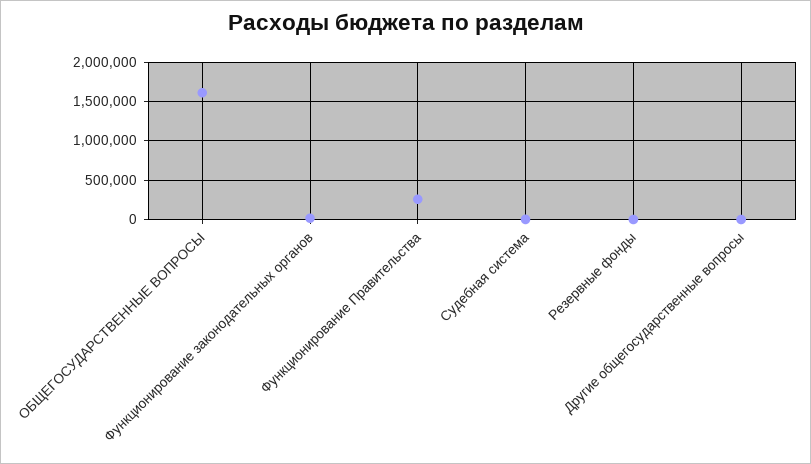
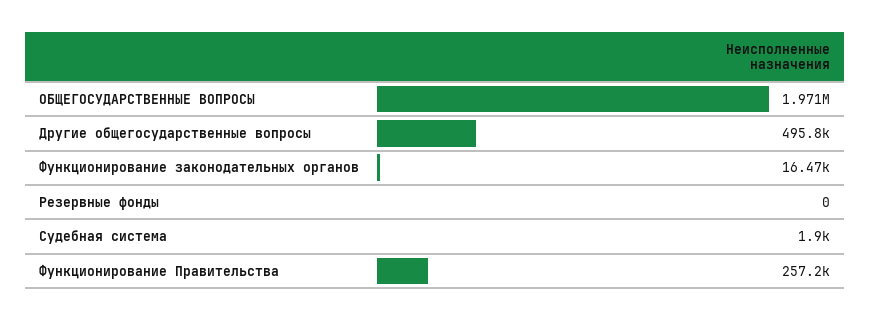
ОБЩЕГОСУДАРСТВЕННЫЕ ВОПРОСЫ: 1600000 -> 1971000
Другие общегосударственные вопросы: 0 -> 495800

